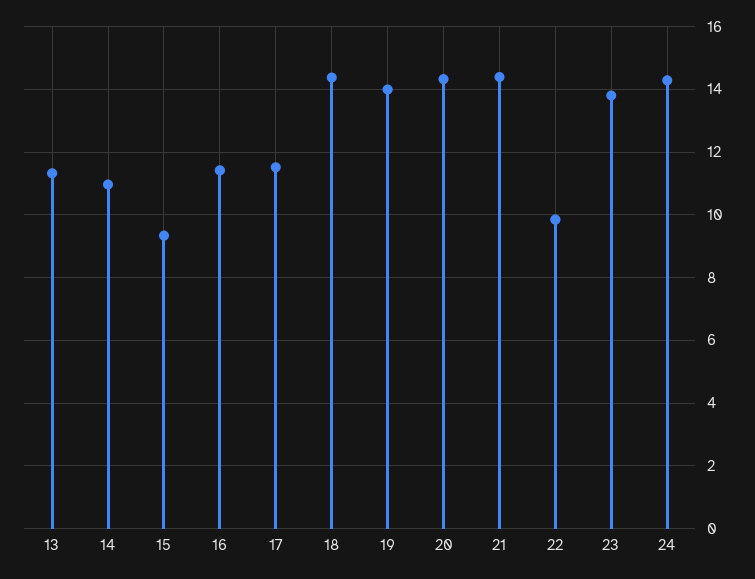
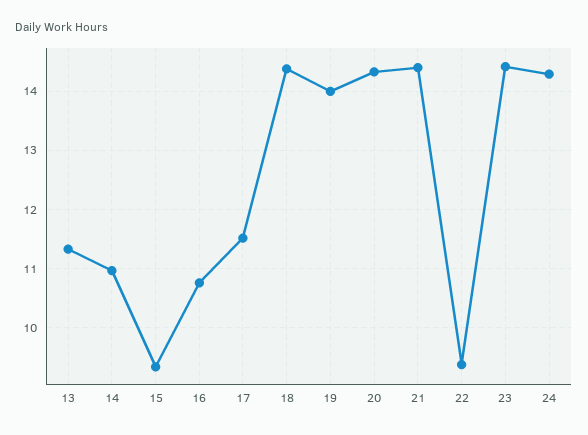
16: 11.4 -> 10.8
22: 9.8 -> 9.4
23: 13.8 -> 14.4

